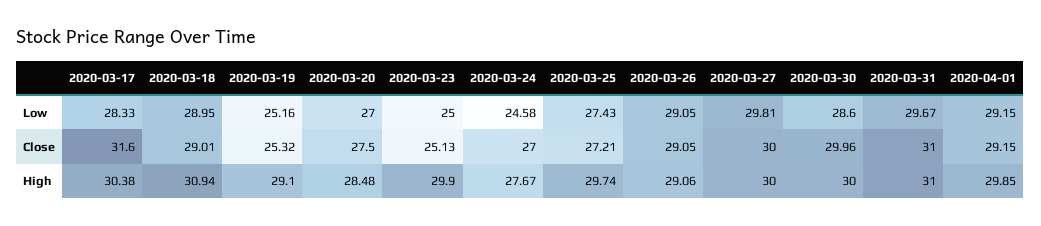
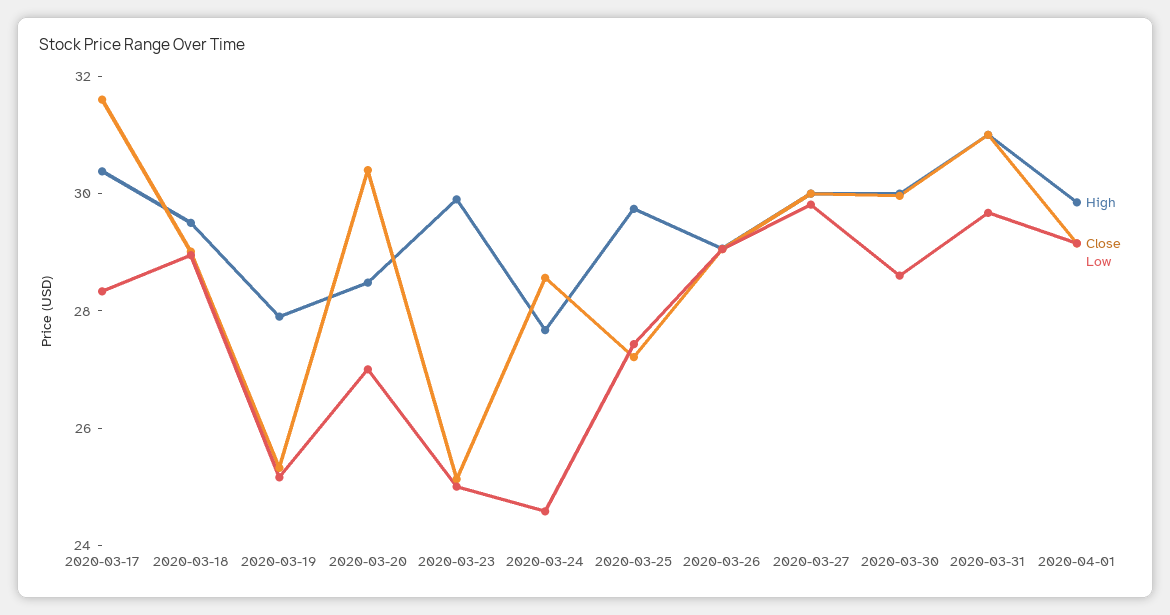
Close, 2020-03-20: 27.5 -> 30.5
Close, 2020-03-24: 27 -> 28.5
High, 2020-03-18: 30.94 -> 29.5
High, 2020-03-19: 29.1 -> 28

